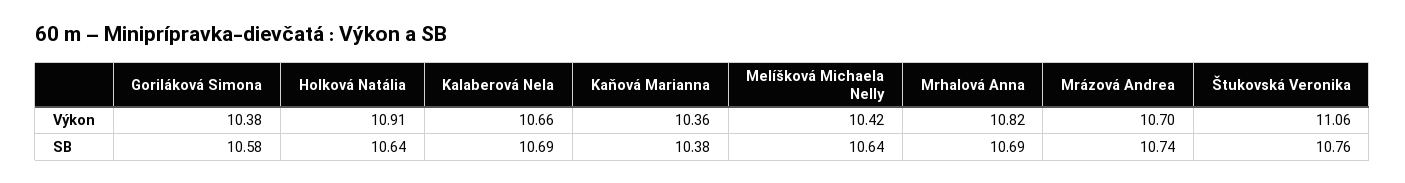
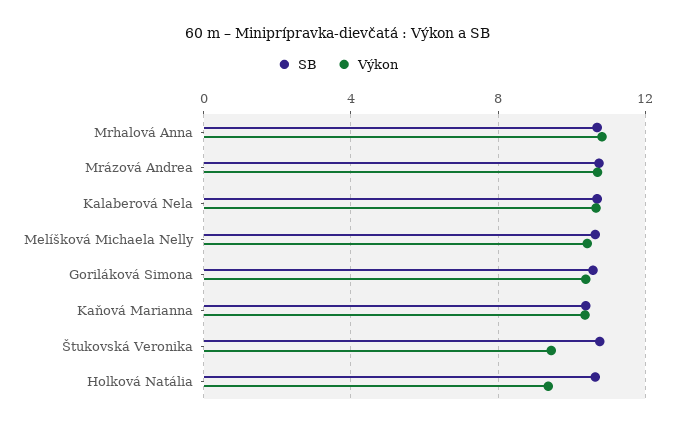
Výkon, Holková Natália: 10.91 -> 9.5
Výkon, Štukovská Veronika: 11.06 -> 9.5

